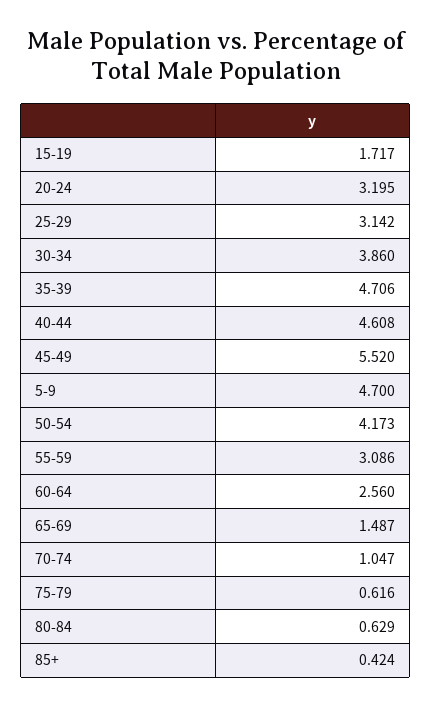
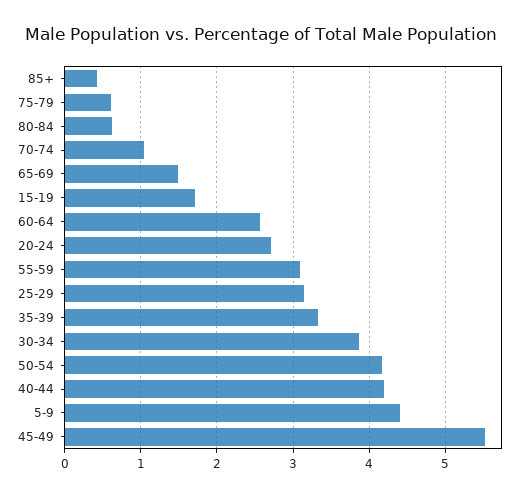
20-24: 3.195 -> 2.7
35-39: 4.706 -> 3.3
40-44: 4.608 -> 4.2
5-9: 4.7 -> 4.4

